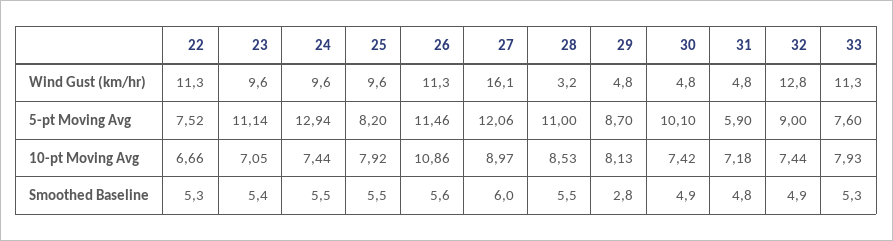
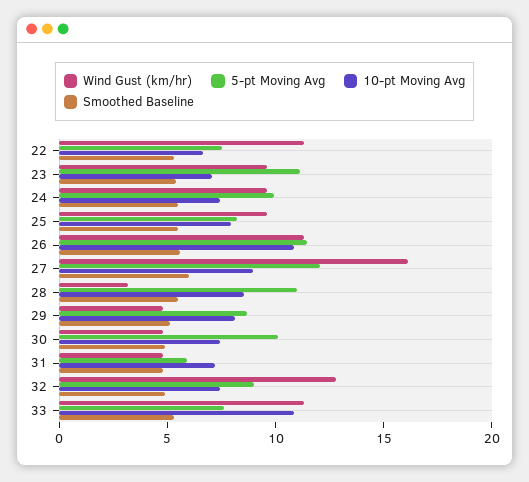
5-pt Moving Avg, 24: 12.94 -> 10
10-pt Moving Avg, 33: 7.93 -> 11
Smoothed Baseline, 29: 2.8 -> 5

